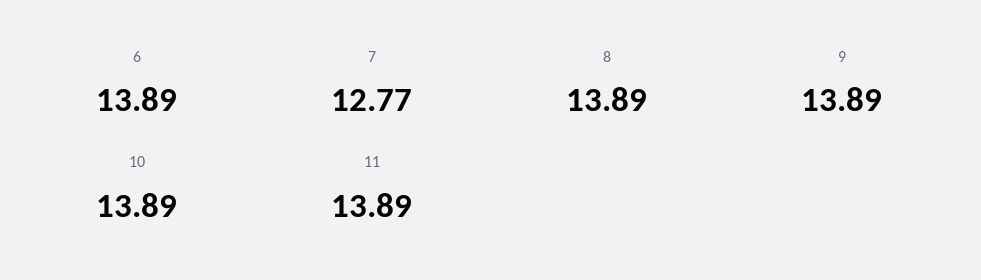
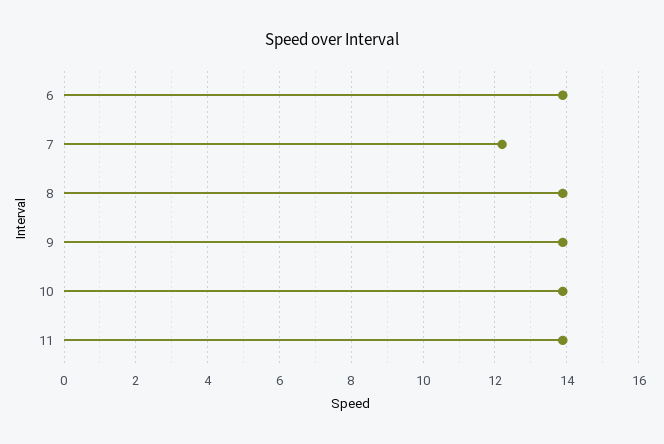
7: 12.77 -> 12.2

